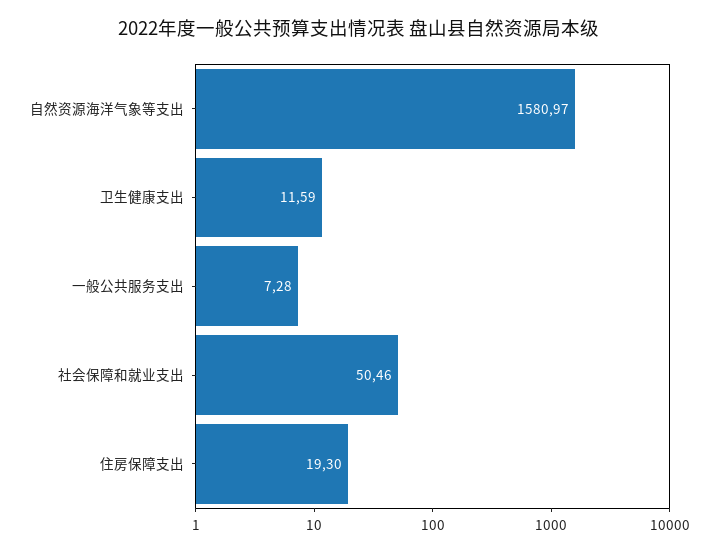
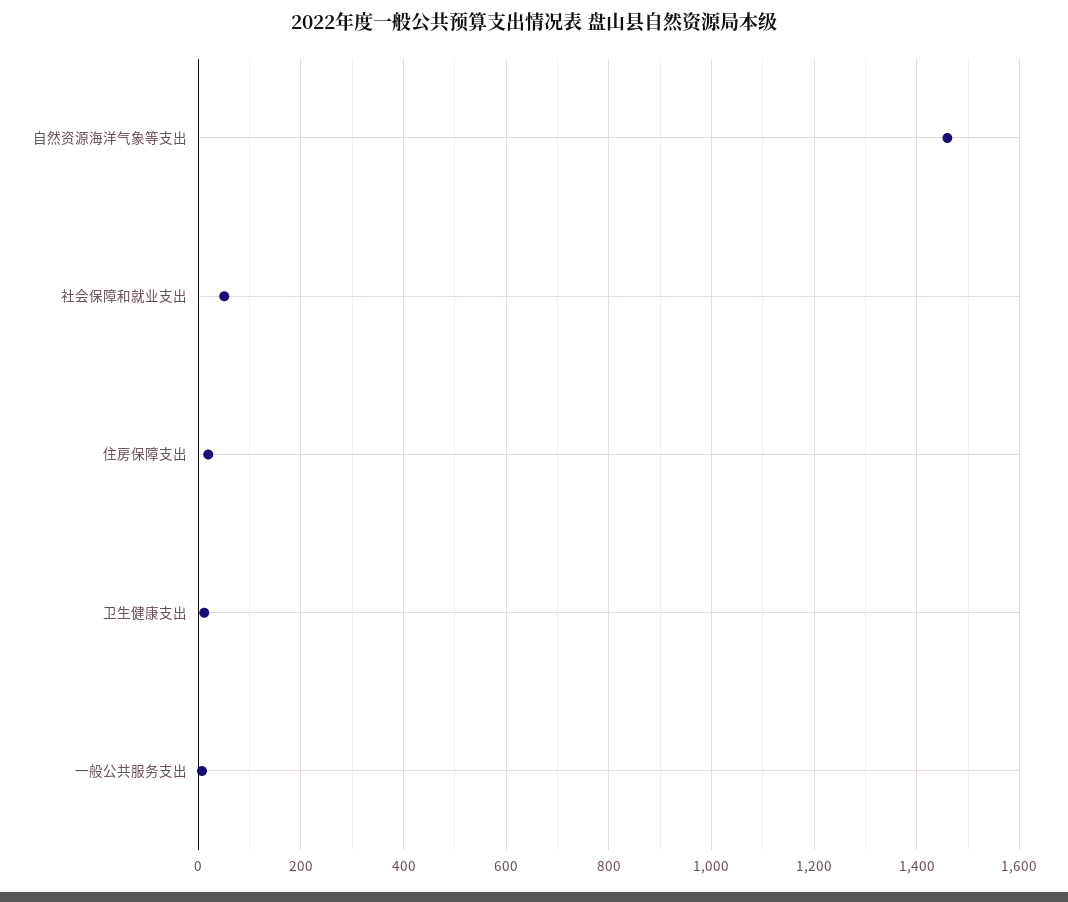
自然资源海洋气象等支出: 1580.97 -> 1460

